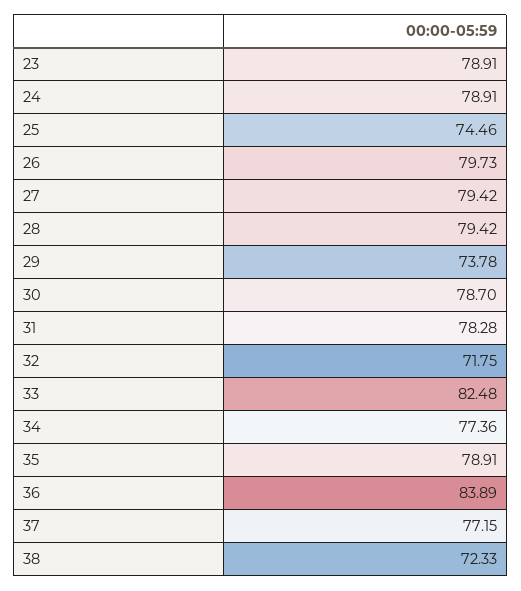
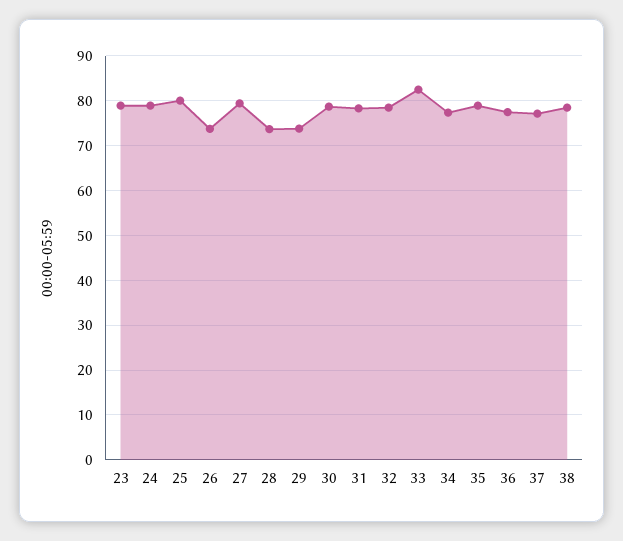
25: 74.46 -> 80
26: 79.73 -> 74
28: 79.42 -> 74
32: 71.75 -> 78
36: 83.89 -> 78
38: 72.33 -> 78

